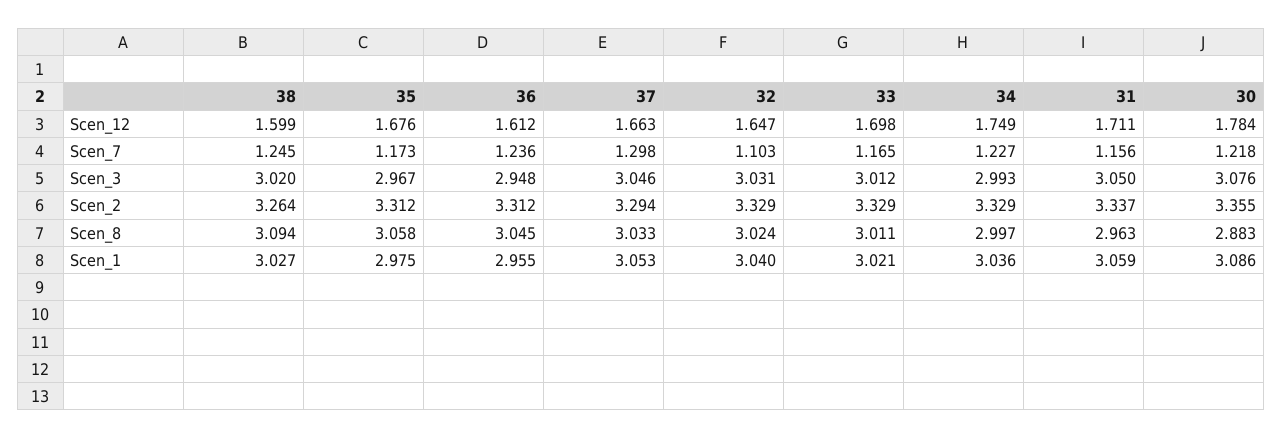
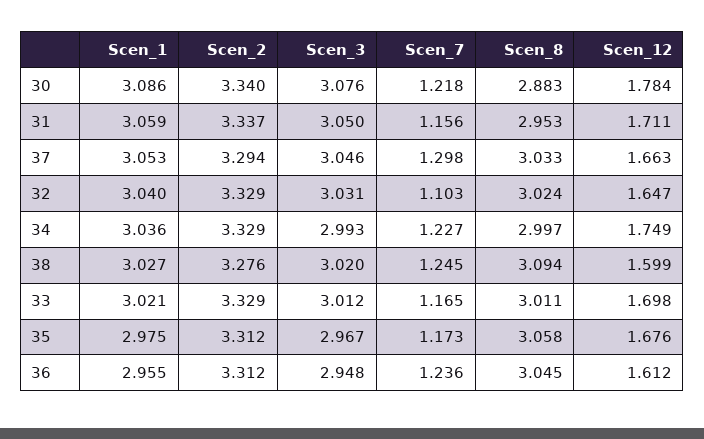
38, Scen_2: 3.264 -> 3.276
30, Scen_2: 3.355 -> 3.34
31, Scen_8: 2.963 -> 2.953

